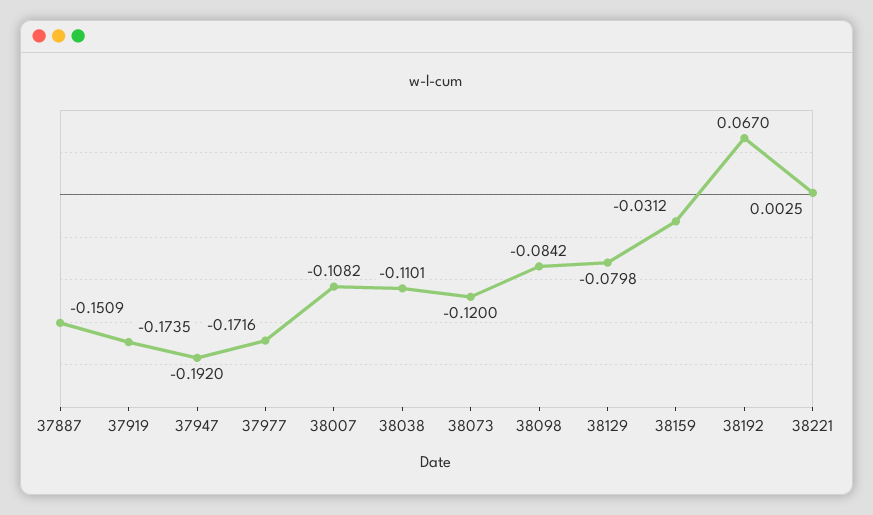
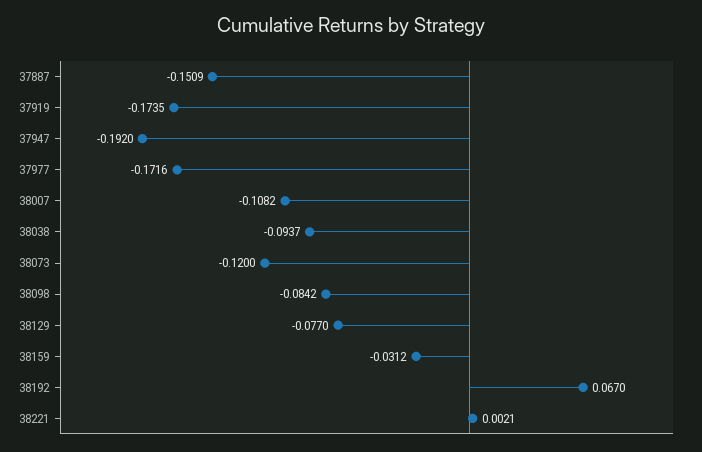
38038: -0.1101 -> -0.0937
38129: -0.0798 -> -0.077
38221: 0.0025 -> 0.0021

